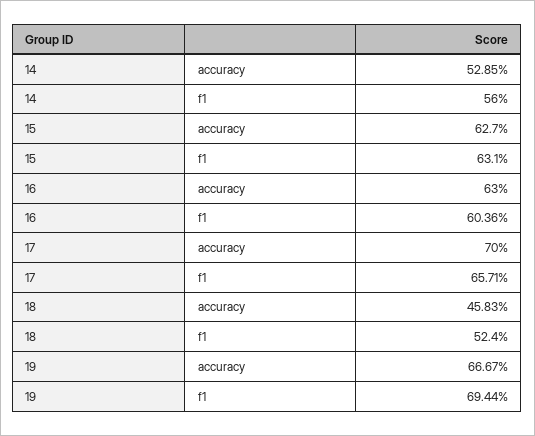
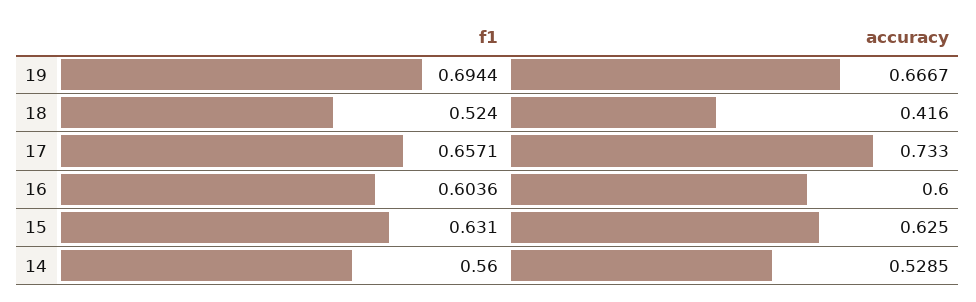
15, accuracy: 0.627 -> 0.625
16, accuracy: 0.63 -> 0.6
17, accuracy: 0.7 -> 0.733
18, accuracy: 0.4583 -> 0.416

